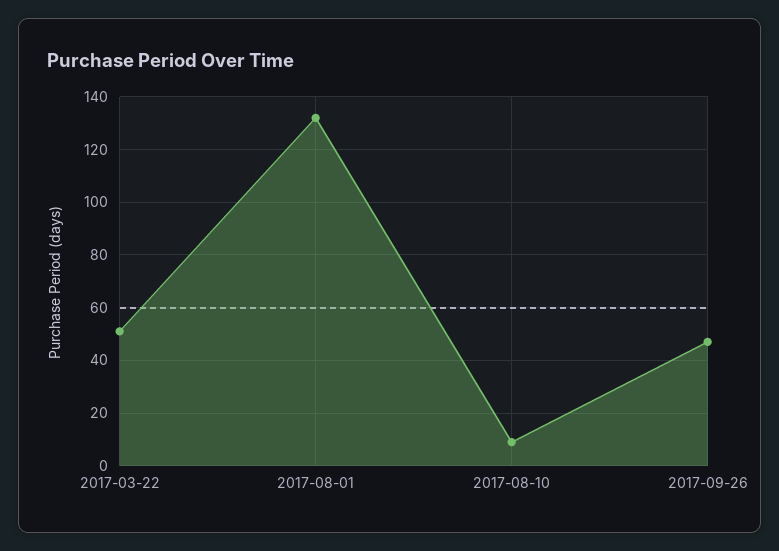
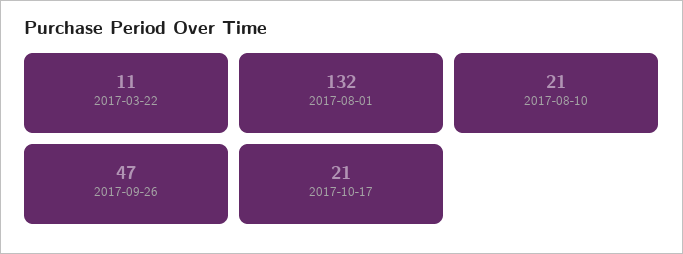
2017-03-22: 50 -> 11
2017-08-10: 10 -> 21
2017-10-17: none -> 21

